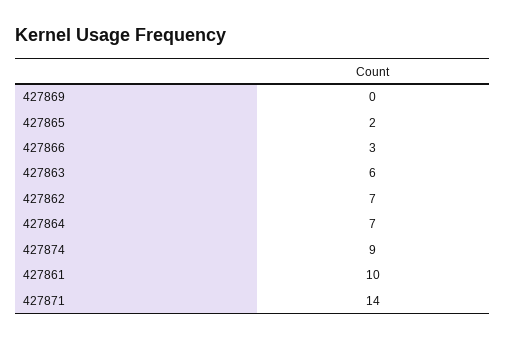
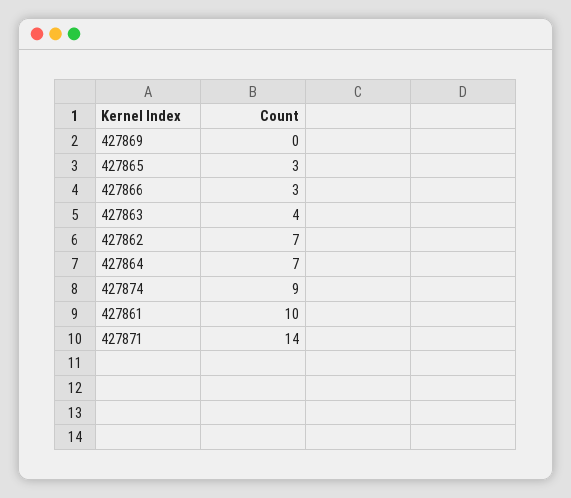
427865: 2 -> 3
427863: 6 -> 4

